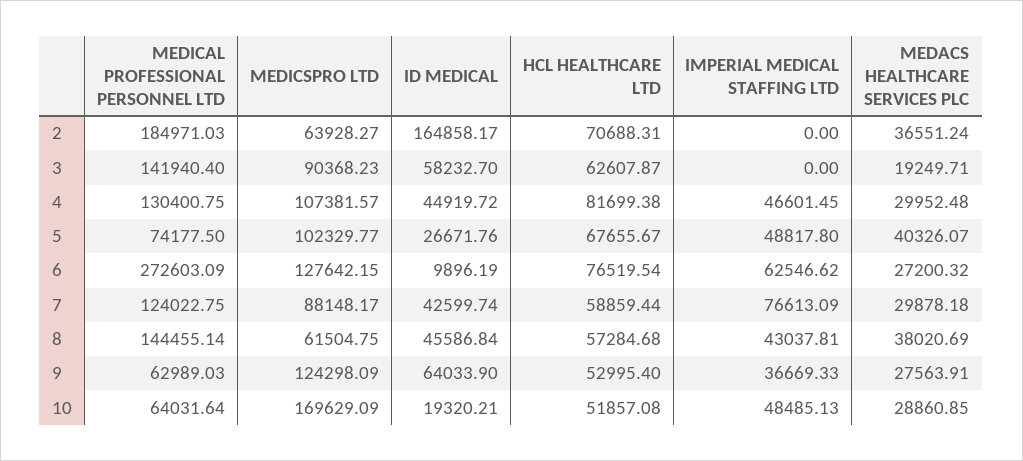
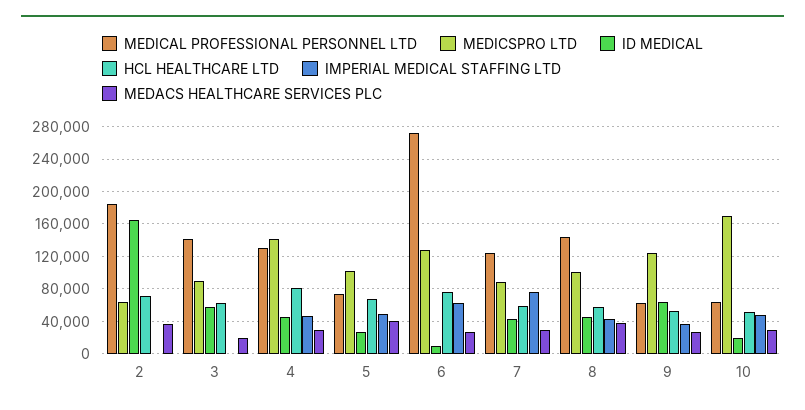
MEDICSPRO LTD, 4: 107381.57 -> 140000
MEDICSPRO LTD, 8: 61504.75 -> 100000

